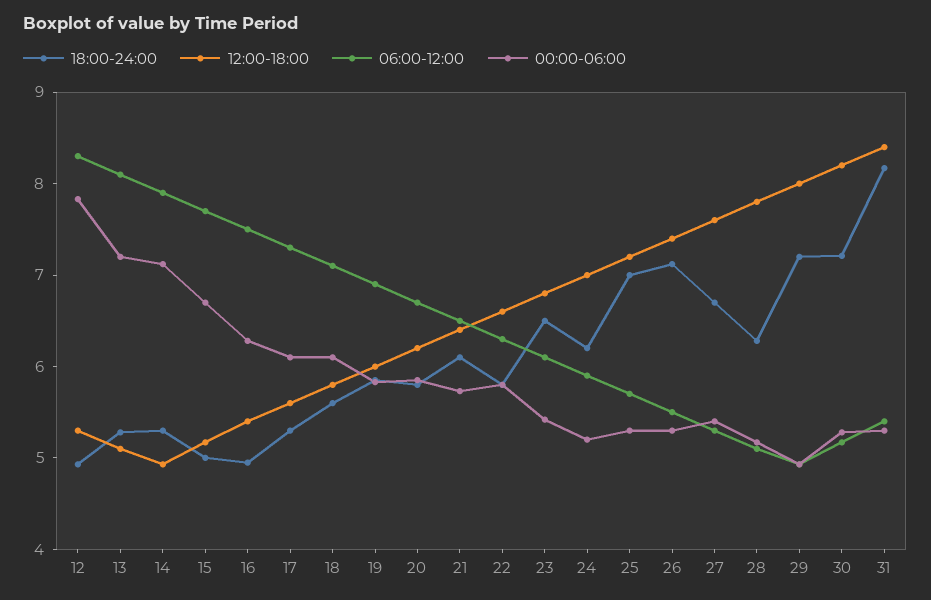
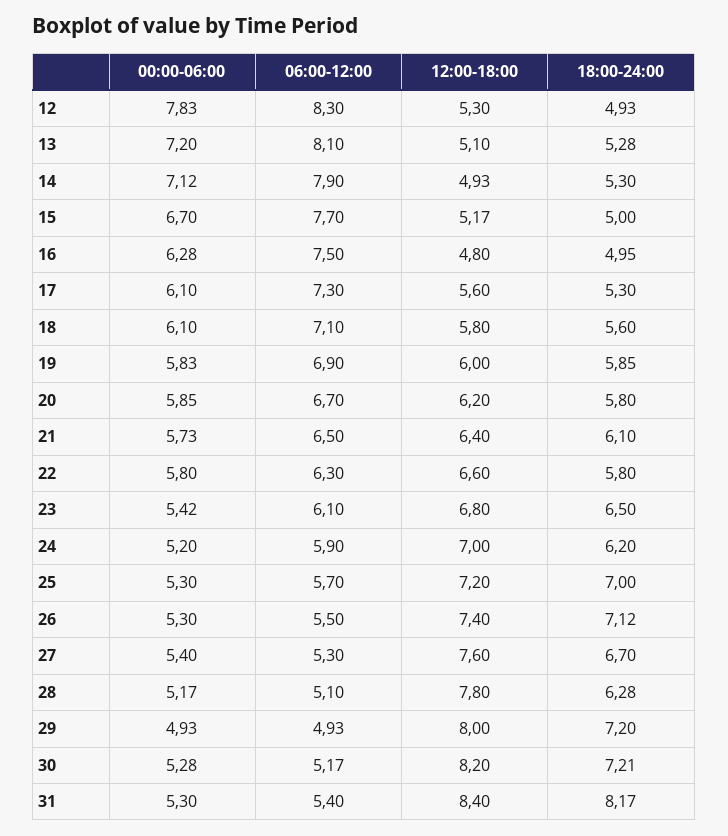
12:00-18:00, 16: 5.4 -> 4.8

